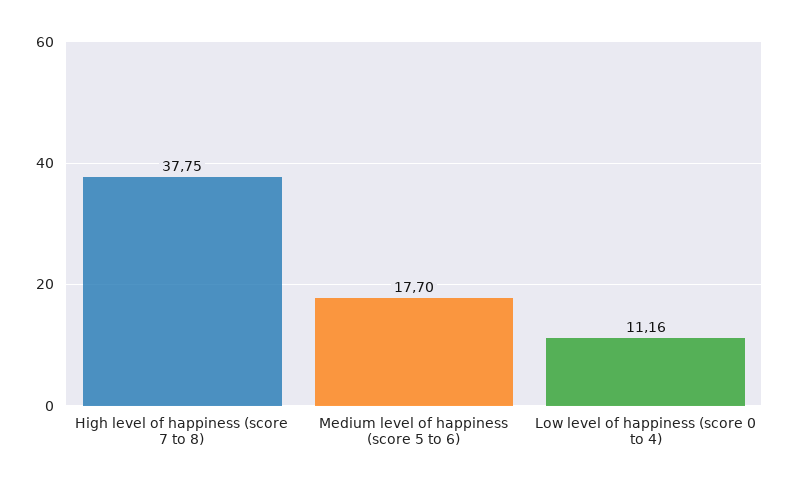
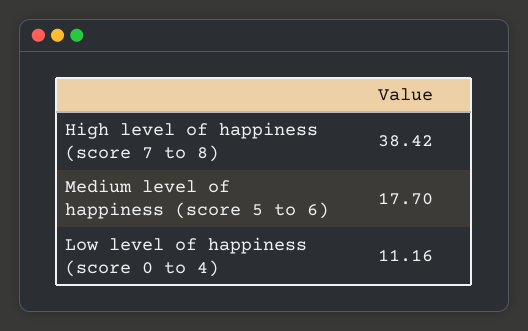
High level of happiness (score 7 to 8): 37.75 -> 38.42

